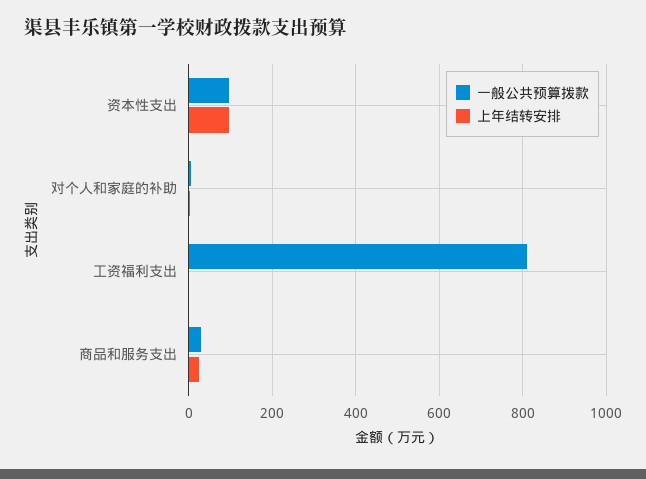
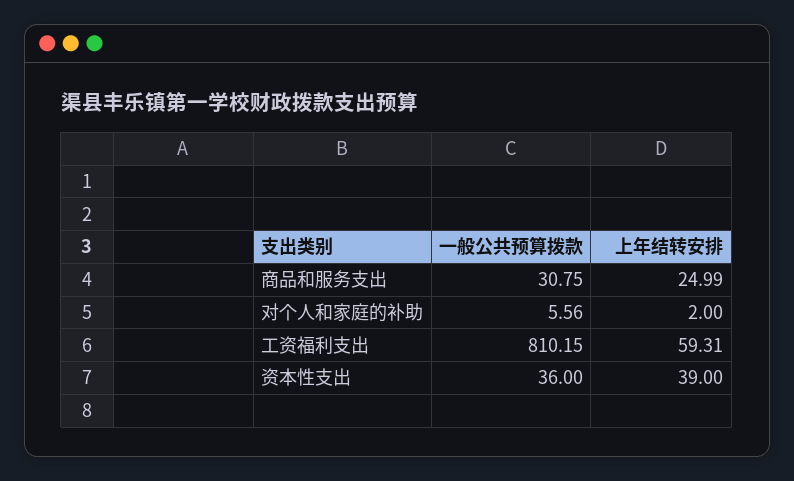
一般公共预算拨款, 资本性支出: 100 -> 36
上年结转安排, 资本性支出: 100 -> 39
上年结转安排, 工资福利支出: 0 -> 59.31

